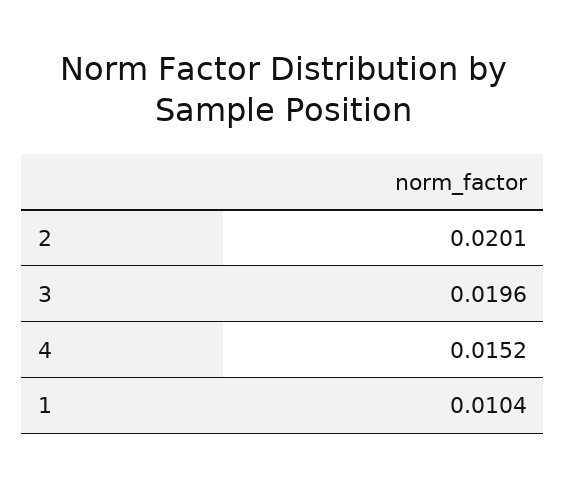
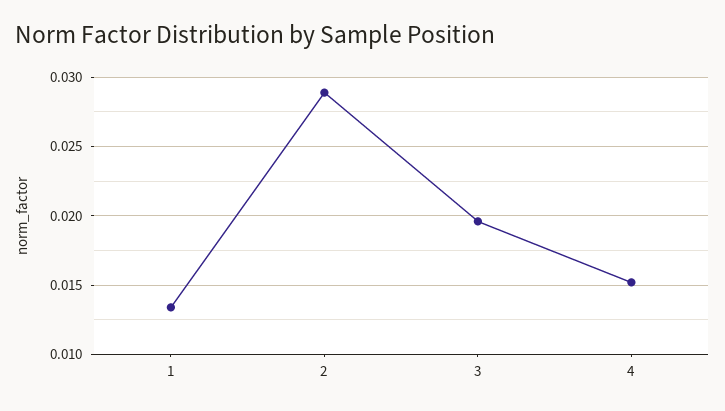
2: 0.0201 -> 0.029
1: 0.0104 -> 0.0135

